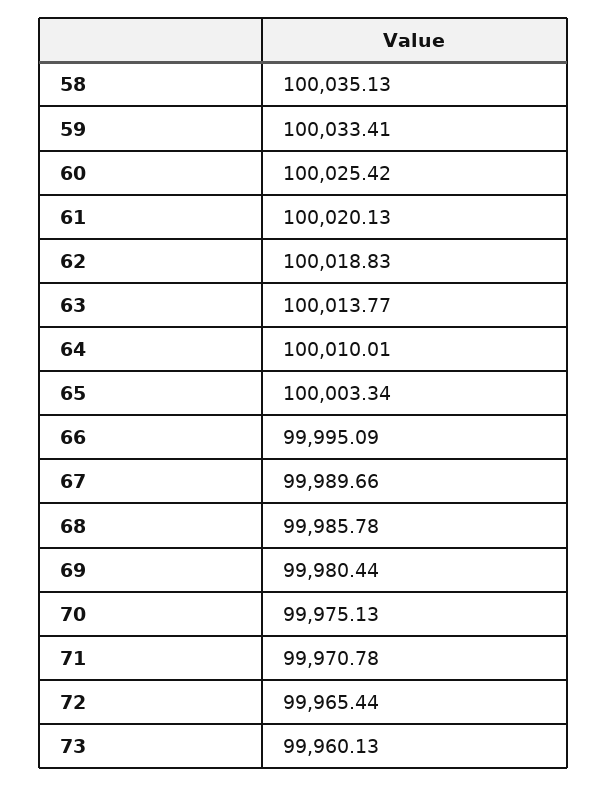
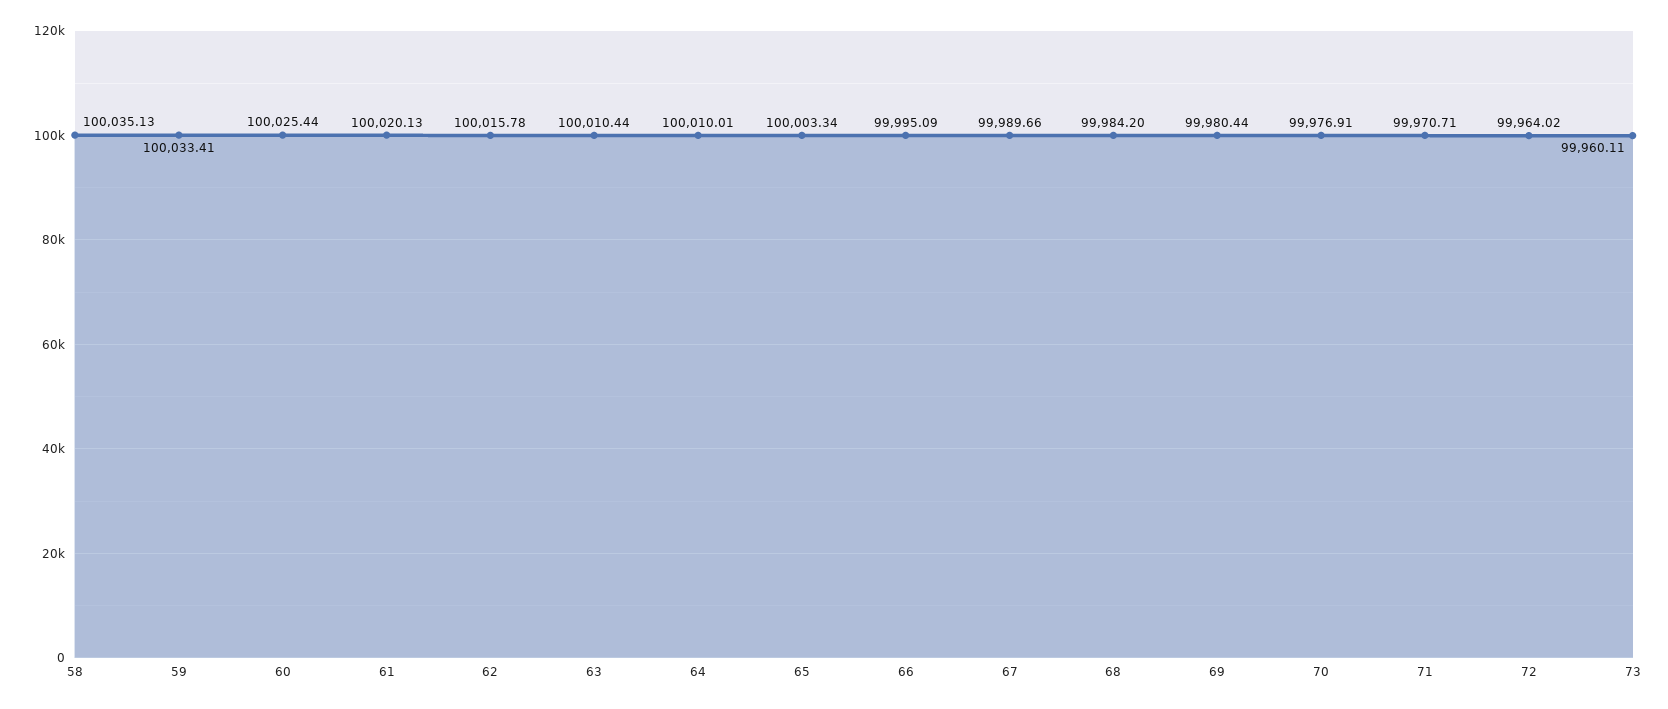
60: 100025.42 -> 100025.44
62: 100018.83 -> 100015.78
63: 100013.77 -> 100010.44
68: 99985.78 -> 99984.2
70: 99975.13 -> 99976.91
71: 99970.78 -> 99970.71
72: 99965.44 -> 99964.02
73: 99960.13 -> 99960.11

